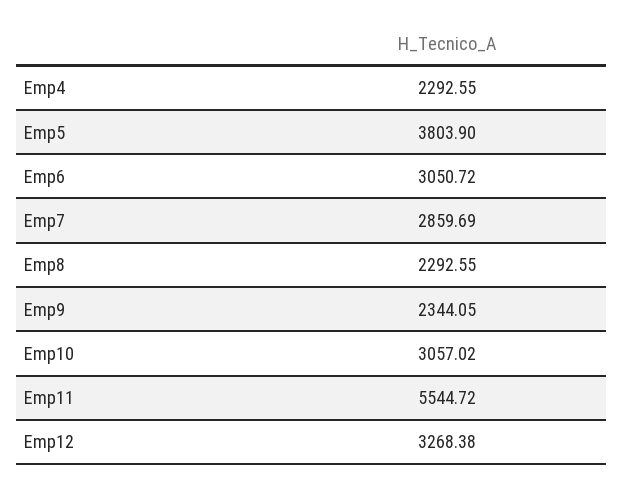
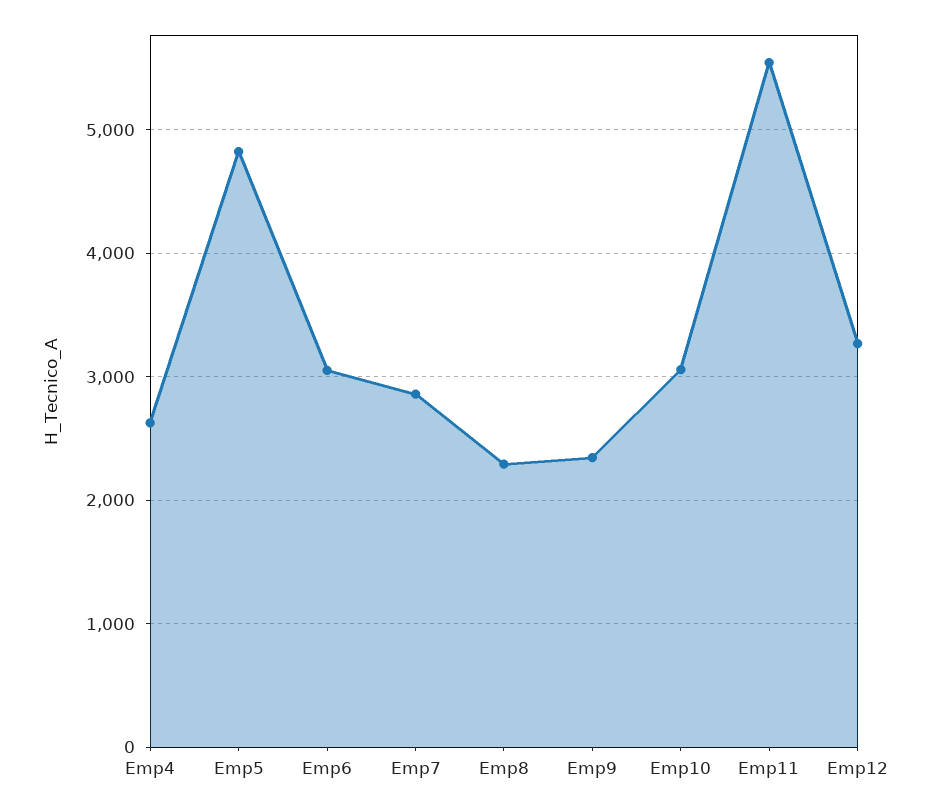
Emp4: 2292.55 -> 2600
Emp5: 3803.9 -> 4800

